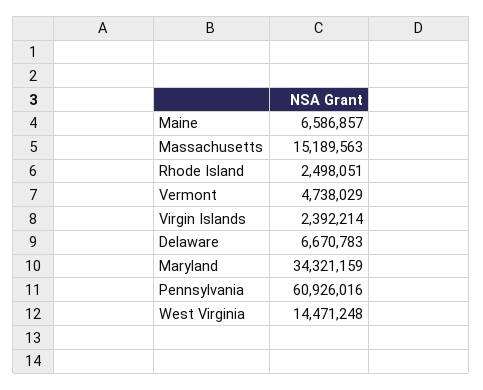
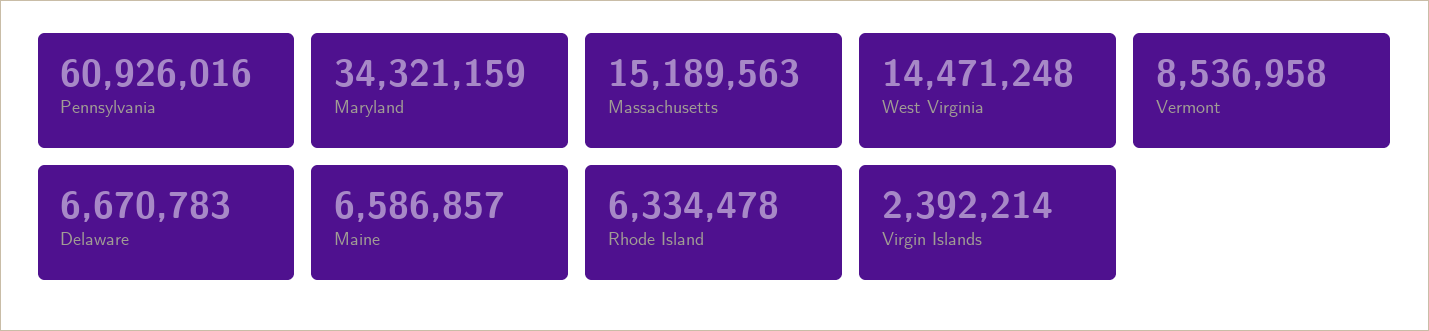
Rhode Island: 2498051 -> 6334478
Vermont: 4738029 -> 8536958

